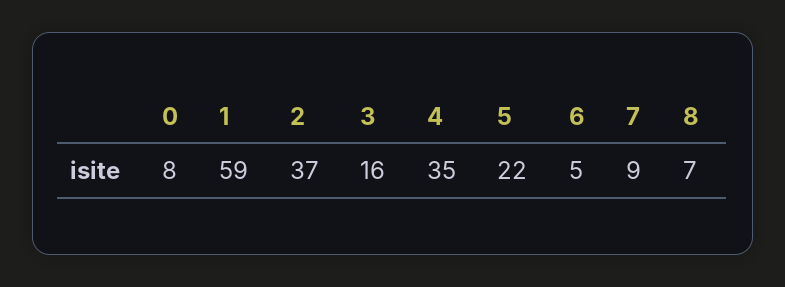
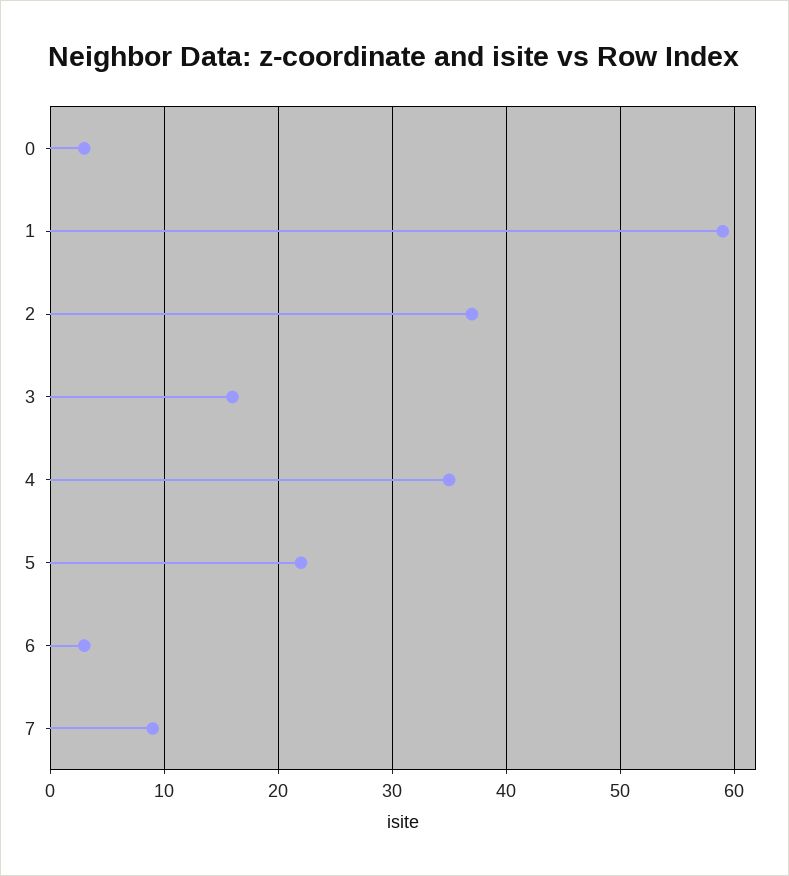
0: 8 -> 3
6: 5 -> 3
8: 7 -> none

